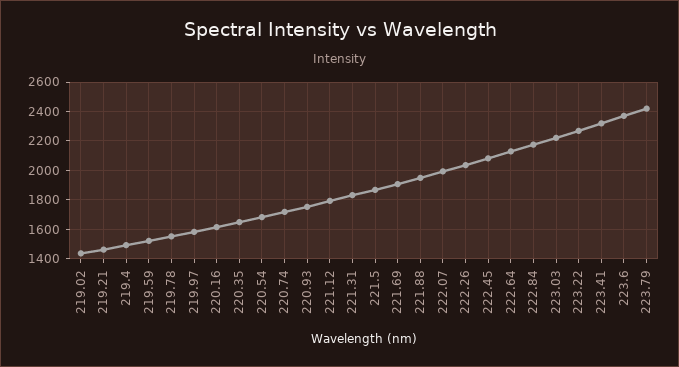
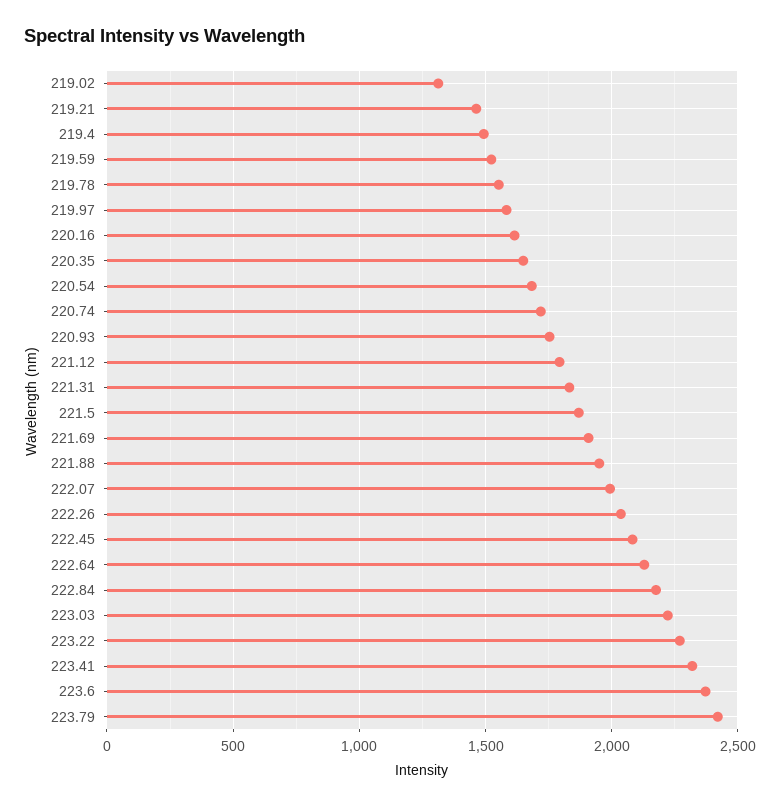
219.02: 1450 -> 1300

